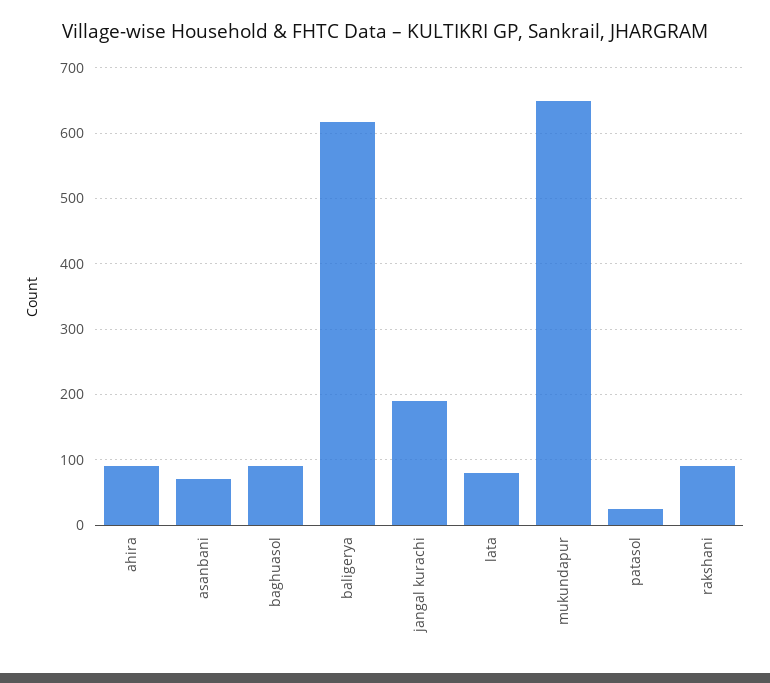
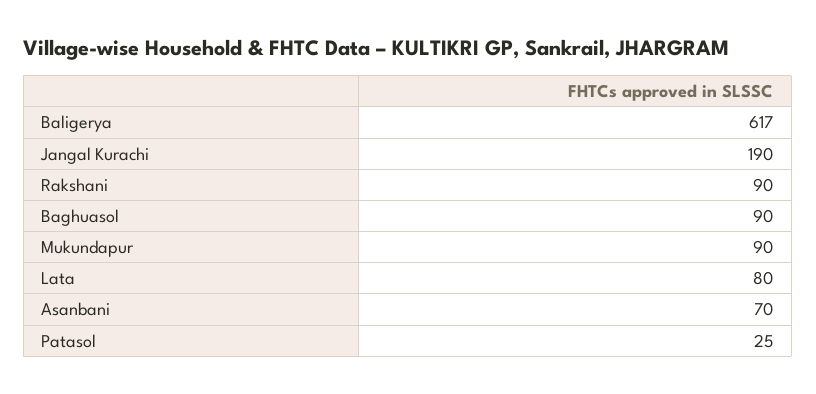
ahira: 90 -> none
mukundapur: 650 -> 90

